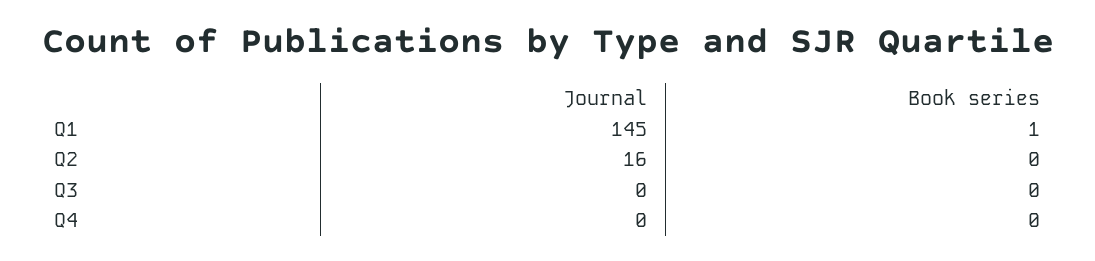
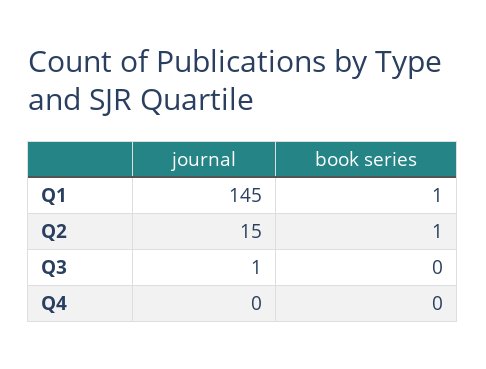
Journal, Q2: 16 -> 15
Book series, Q2: 0 -> 1
Journal, Q3: 0 -> 1

